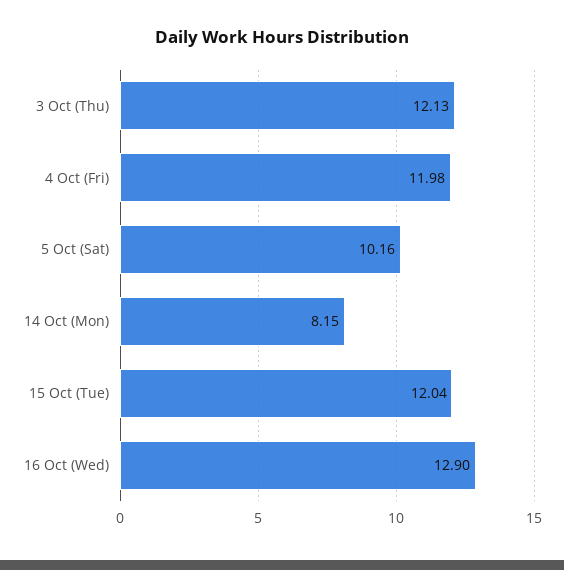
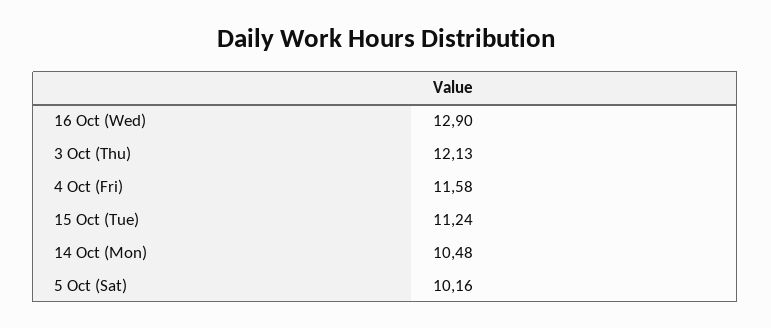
4 Oct (Fri): 11.98 -> 11.58
14 Oct (Mon): 8.15 -> 10.48
15 Oct (Tue): 12.04 -> 11.24

